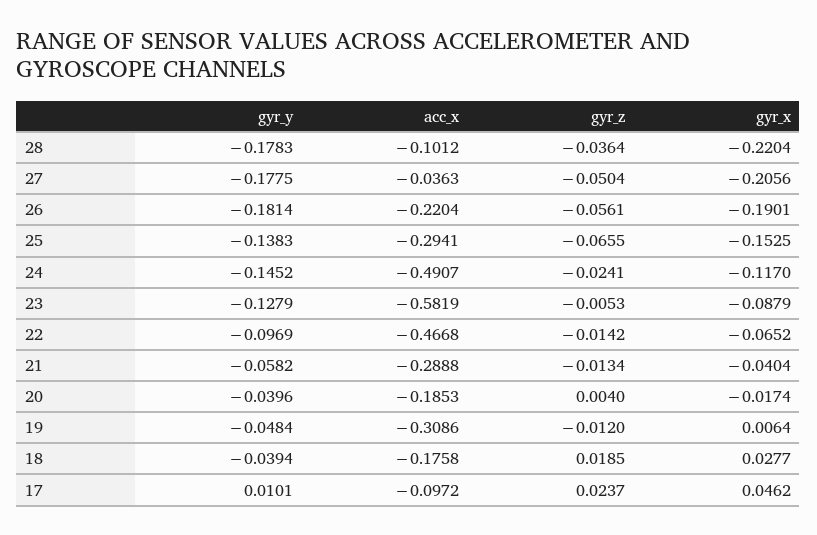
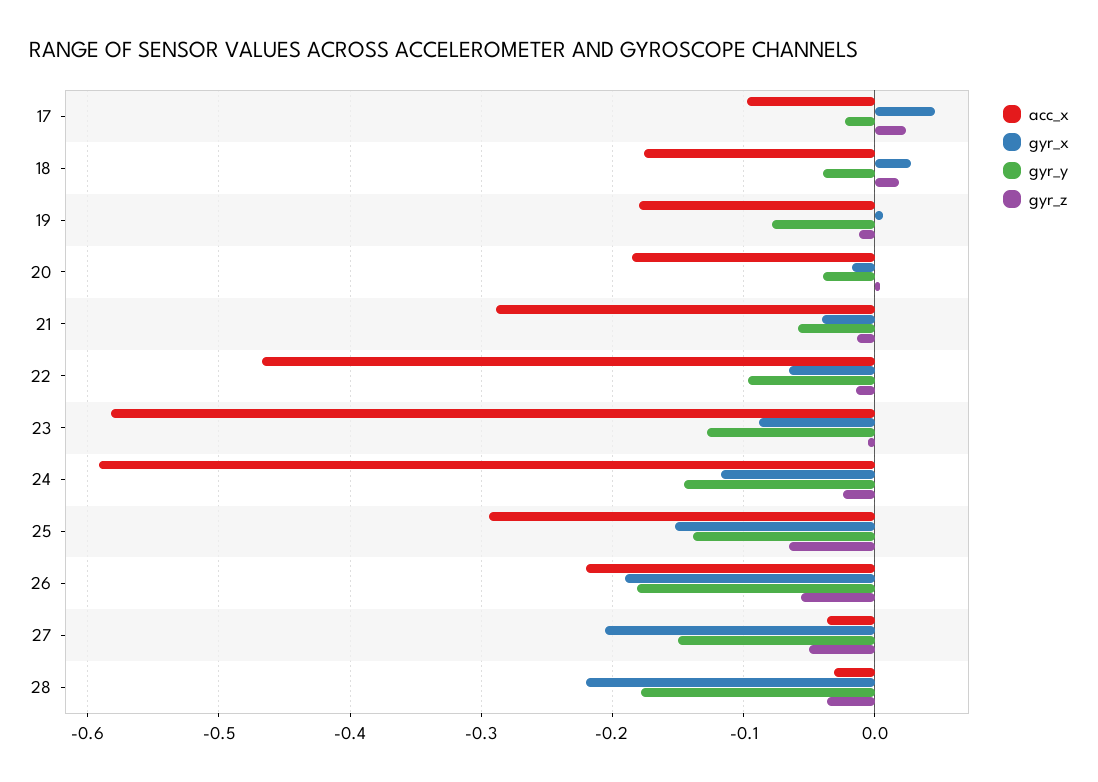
acc_x, 28: -0.1012 -> -0.03
gyr_y, 27: -0.1775 -> -0.15
acc_x, 24: -0.4907 -> -0.59
gyr_y, 19: -0.0484 -> -0.08
acc_x, 19: -0.3086 -> -0.18
gyr_y, 17: 0.0101 -> -0.02

